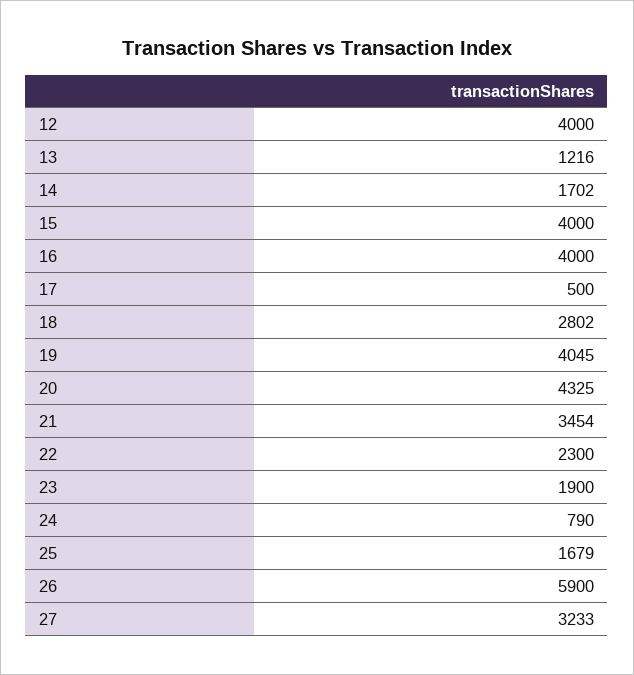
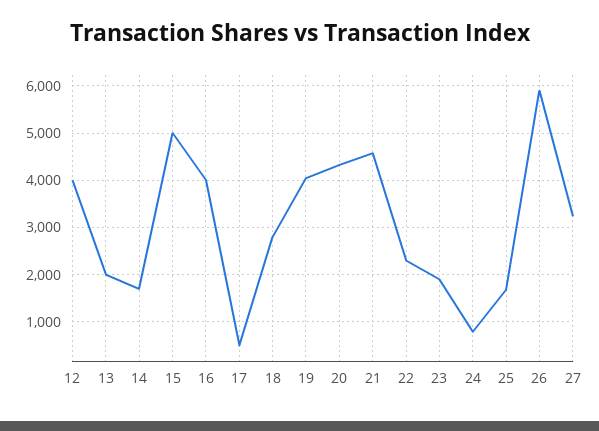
13: 1216 -> 2000
15: 4000 -> 5000
21: 3454 -> 4600

